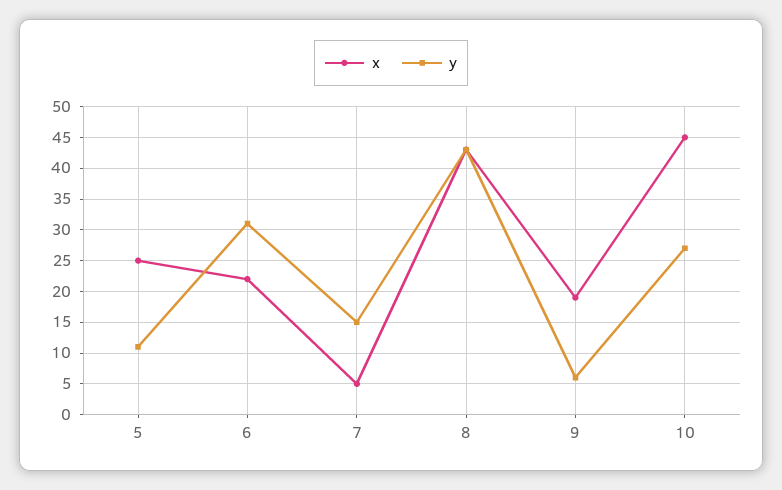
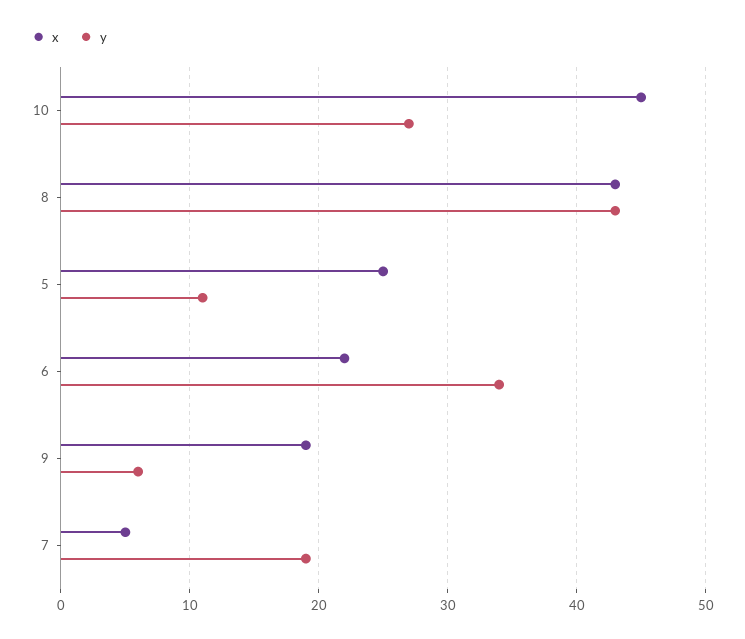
y, 6: 31 -> 34
y, 7: 15 -> 19

